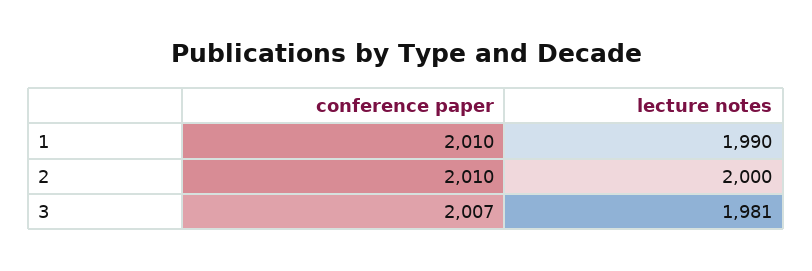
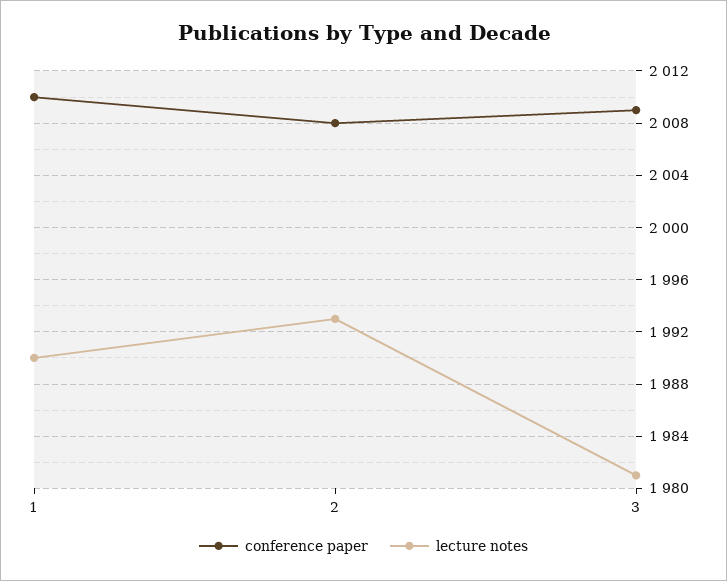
conference paper, 2: 2010 -> 2008
lecture notes, 2: 2000 -> 1993
conference paper, 3: 2007 -> 2009

